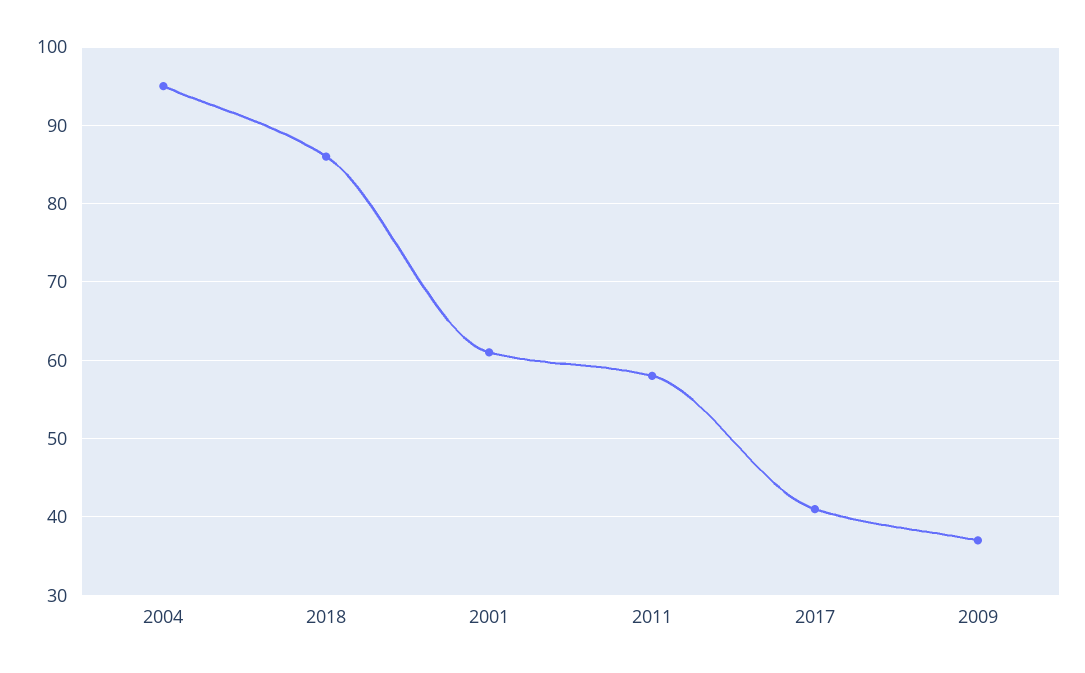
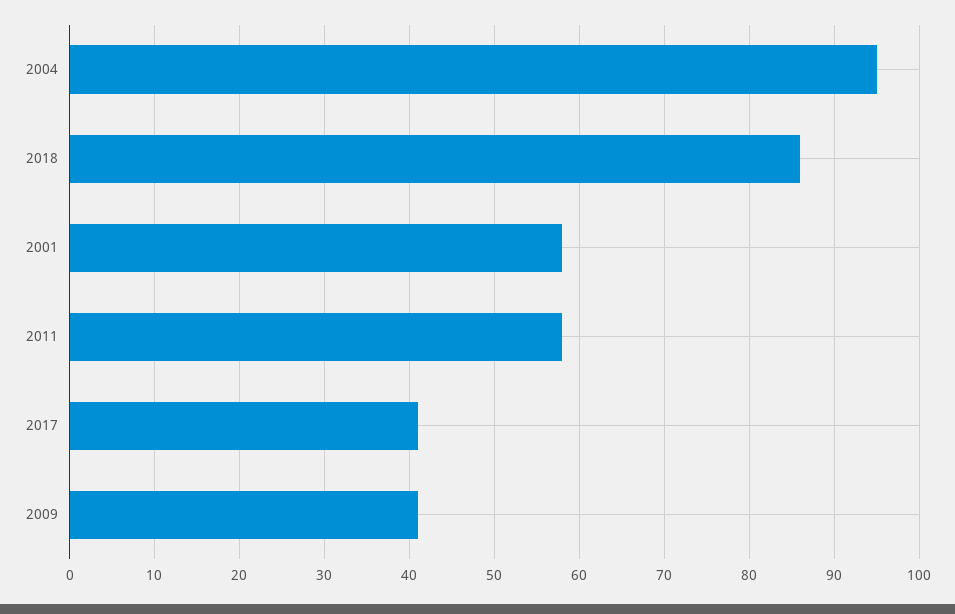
2001: 61 -> 58
2009: 37 -> 41

